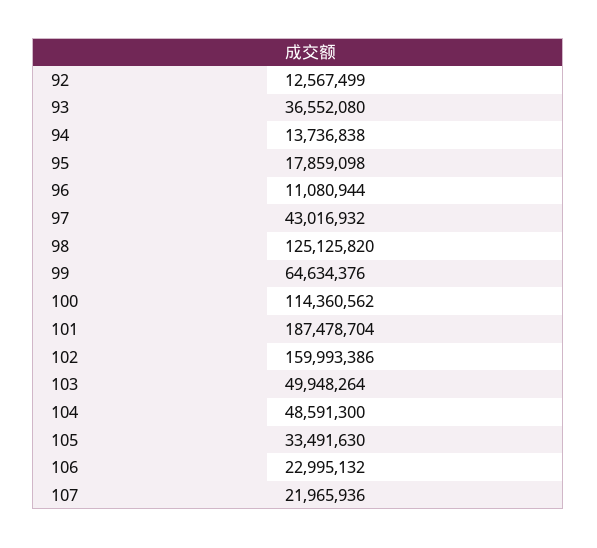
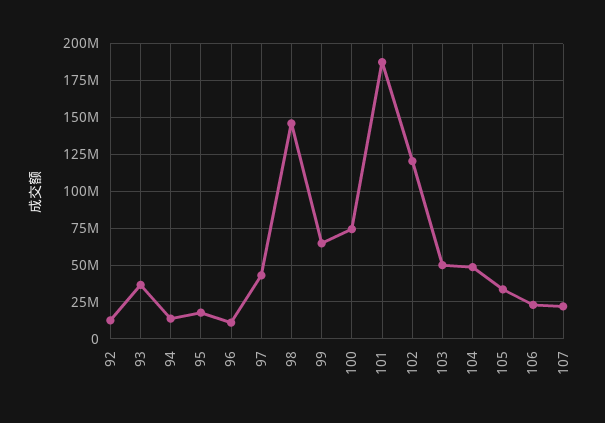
98: 125125820 -> 145000000
100: 114360562 -> 75000000
102: 159993386 -> 120000000

